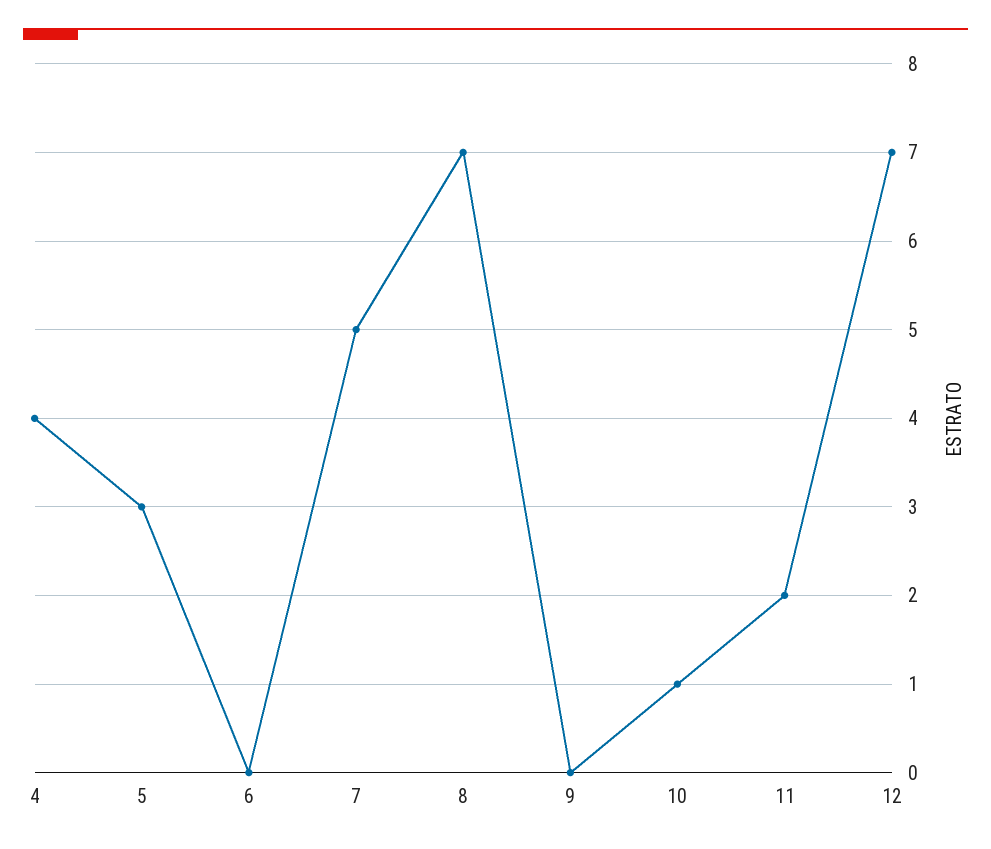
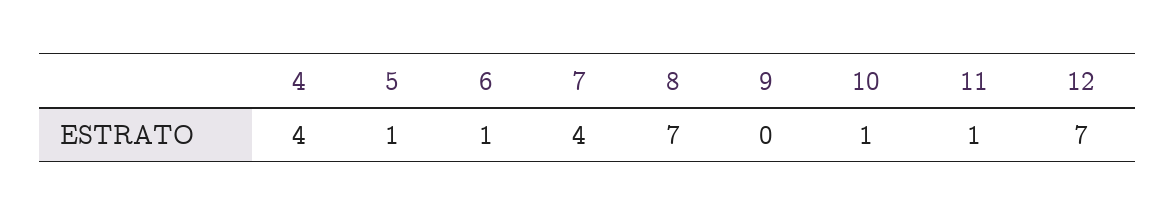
5: 3 -> 1
6: 0 -> 1
7: 5 -> 4
11: 2 -> 1

